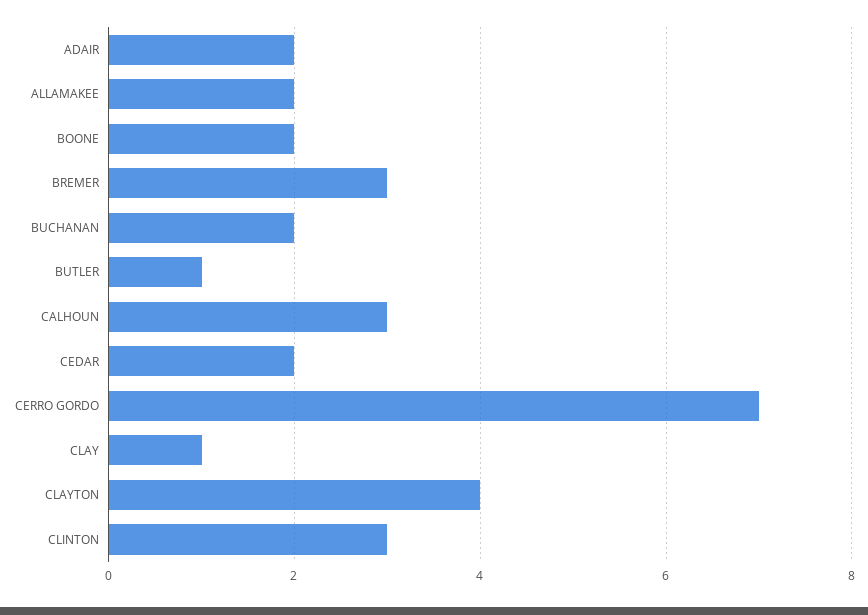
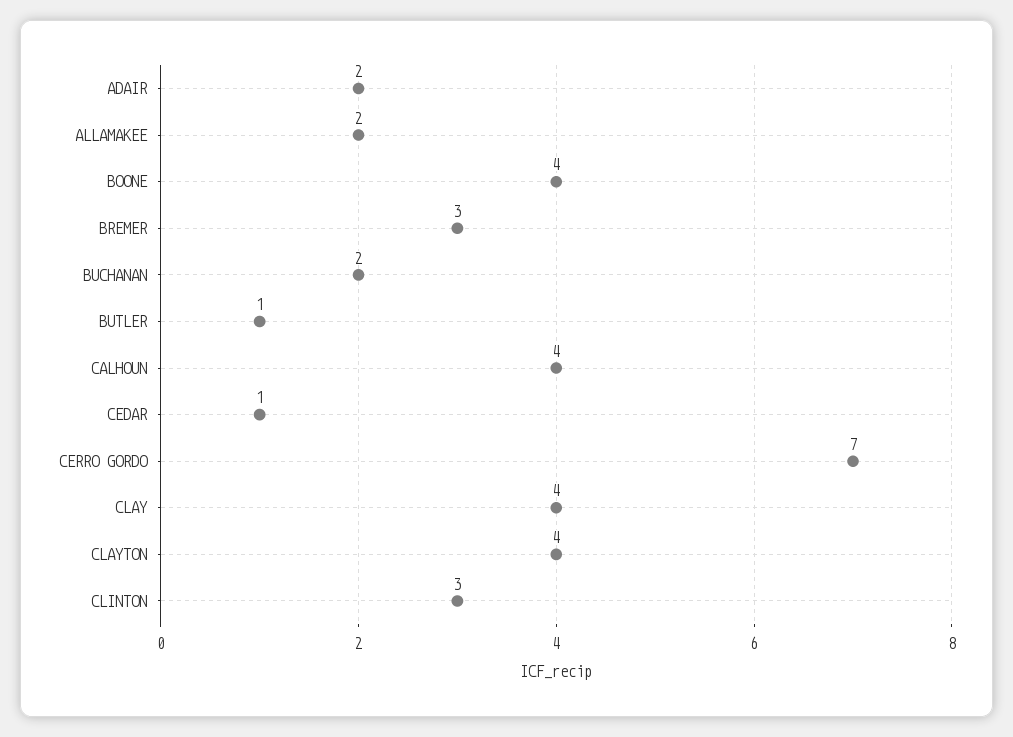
BOONE: 2 -> 4
CALHOUN: 3 -> 4
CEDAR: 2 -> 1
CLAY: 1 -> 4

